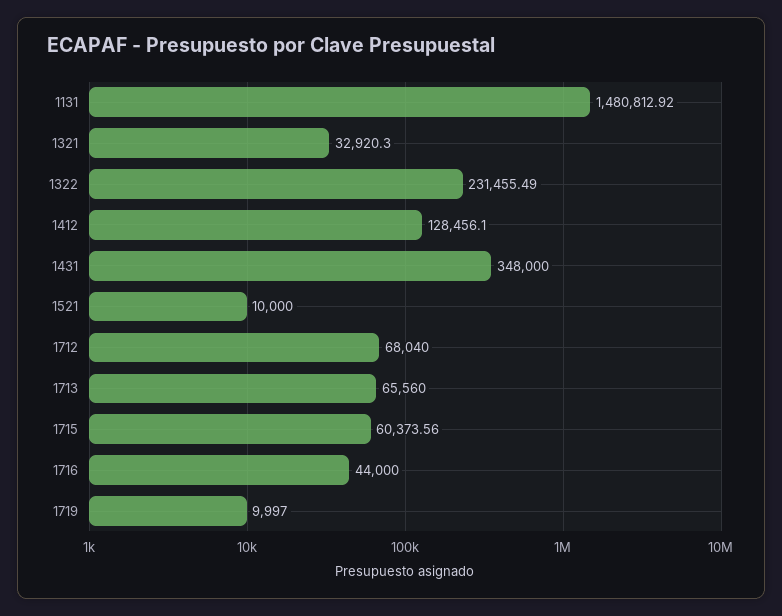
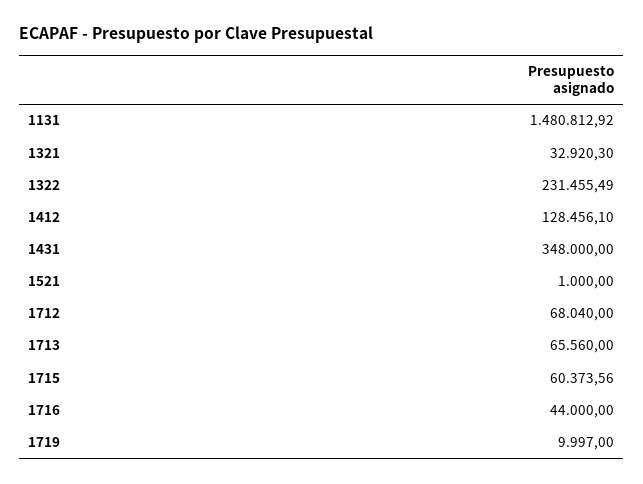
1521: 10000 -> 1000

